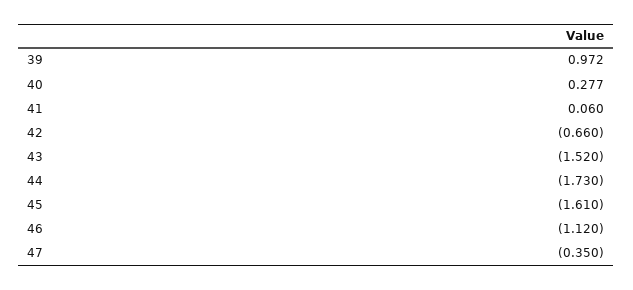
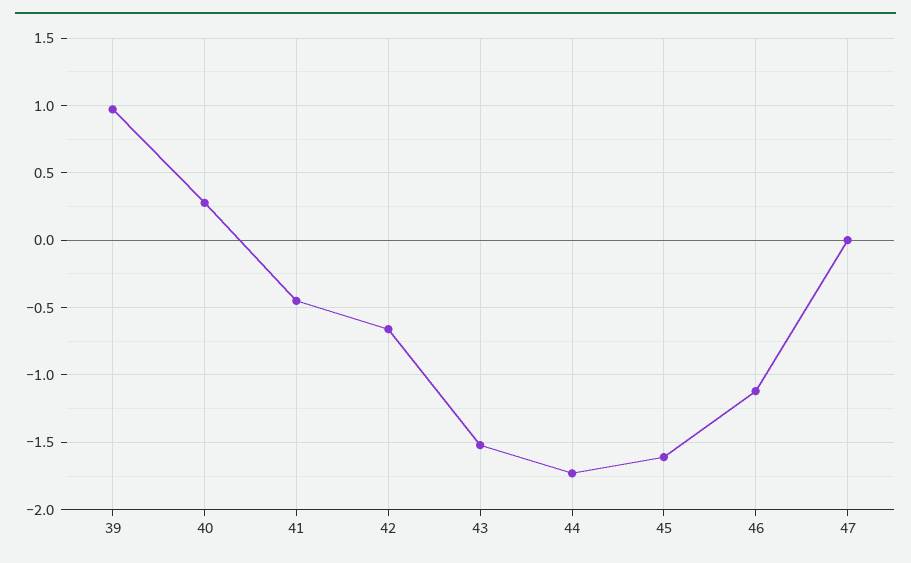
41: 0.06 -> -0.45
47: -0.35 -> 0

